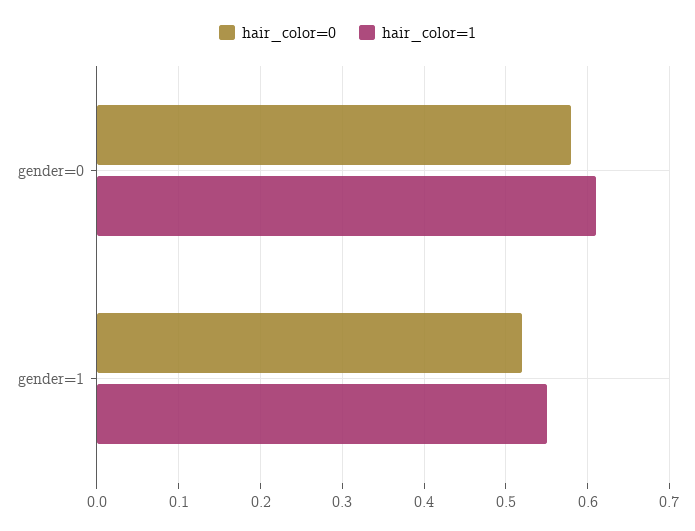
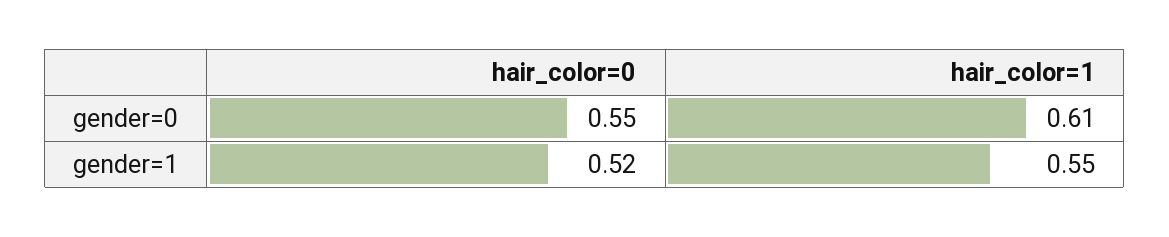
hair_color=0, gender=0: 0.58 -> 0.55

